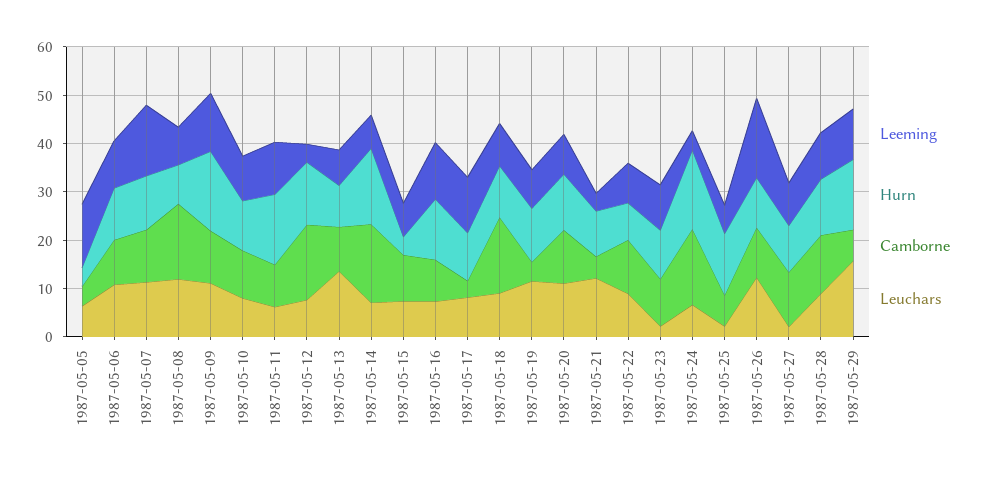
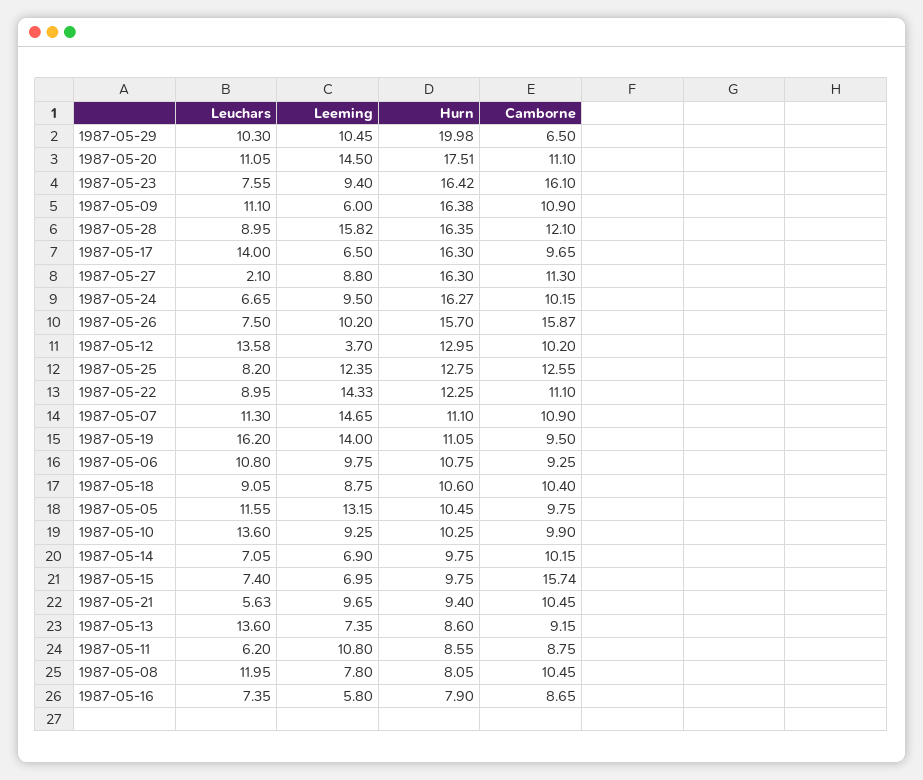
Hurn, 1987-05-05: 4 -> 10.45
Camborne, 1987-05-05: 4 -> 9.75
Leuchars, 1987-05-05: 6 -> 11.55
Camborne, 1987-05-08: 16 -> 10.45
Leeming, 1987-05-09: 12 -> 6
Leuchars, 1987-05-10: 8 -> 13.6
Hurn, 1987-05-11: 14 -> 8.55
Camborne, 1987-05-12: 16 -> 10.2
Leuchars, 1987-05-12: 8 -> 13.58
Hurn, 1987-05-14: 16 -> 9.75
Camborne, 1987-05-14: 16 -> 10.15
Hurn, 1987-05-15: 4 -> 9.75
Camborne, 1987-05-15: 10 -> 15.74
Leeming, 1987-05-16: 12 -> 5.8
Hurn, 1987-05-16: 12 -> 7.9
Leeming, 1987-05-17: 12 -> 6.5
Hurn, 1987-05-17: 10 -> 16.3
Camborne, 1987-05-17: 4 -> 9.65
Leuchars, 1987-05-17: 8 -> 14
Camborne, 1987-05-18: 16 -> 10.4
Leeming, 1987-05-19: 8 -> 14
Camborne, 1987-05-19: 4 -> 9.5
Leuchars, 1987-05-19: 12 -> 16.2
Leeming, 1987-05-20: 8 -> 14.5
Hurn, 1987-05-20: 12 -> 17.51
Leeming, 1987-05-21: 4 -> 9.65
Camborne, 1987-05-21: 4 -> 10.45
Leuchars, 1987-05-21: 12 -> 5.63
Leeming, 1987-05-22: 8 -> 14.33
Hurn, 1987-05-22: 8 -> 12.25
Hurn, 1987-05-23: 10 -> 16.42
Camborne, 1987-05-23: 10 -> 16.1
Leuchars, 1987-05-23: 2 -> 7.55
Leeming, 1987-05-24: 4 -> 9.5
Camborne, 1987-05-24: 16 -> 10.15
Leeming, 1987-05-25: 6 -> 12.35
Camborne, 1987-05-25: 6 -> 12.55
Leuchars, 1987-05-25: 2 -> 8.2
Leeming, 1987-05-26: 16 -> 10.2
Hurn, 1987-05-26: 10 -> 15.7
Camborne, 1987-05-26: 10 -> 15.87
Leuchars, 1987-05-26: 12 -> 7.5
Hurn, 1987-05-27: 10 -> 16.3
Leeming, 1987-05-28: 10 -> 15.82
Hurn, 1987-05-28: 12 -> 16.35
Hurn, 1987-05-29: 14 -> 19.98
Leuchars, 1987-05-29: 16 -> 10.3

